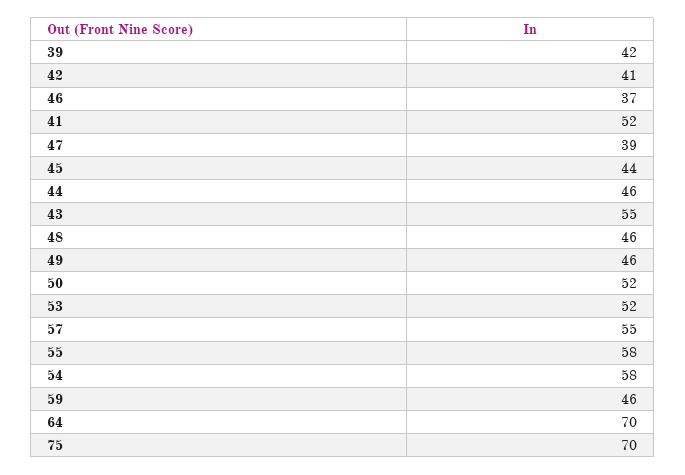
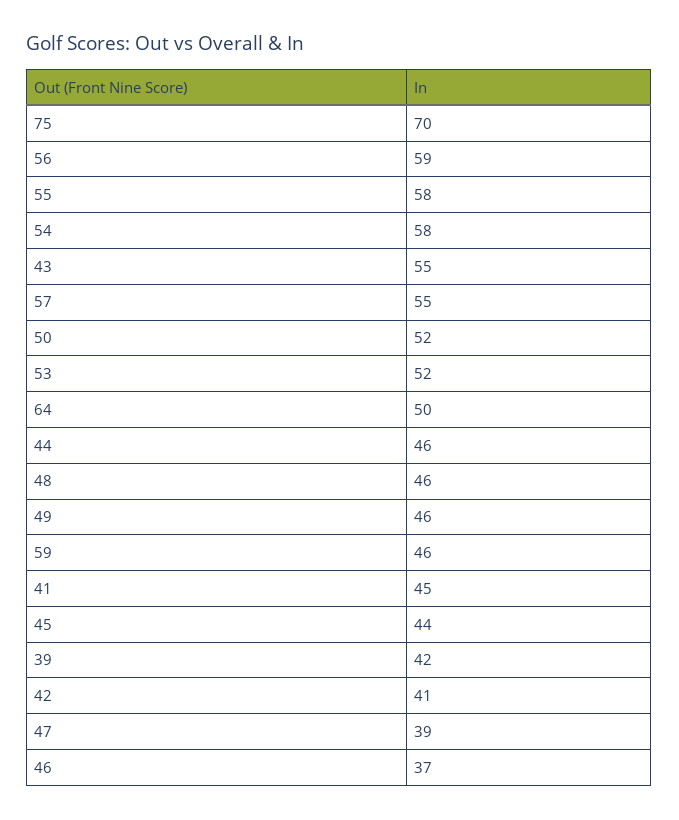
41: 52 -> 45
64: 70 -> 50
56: none -> 59

